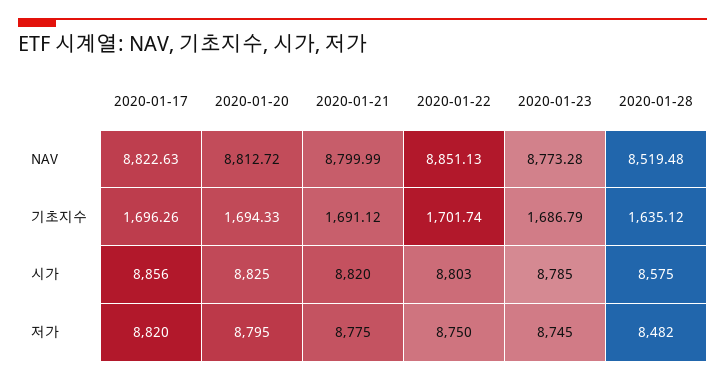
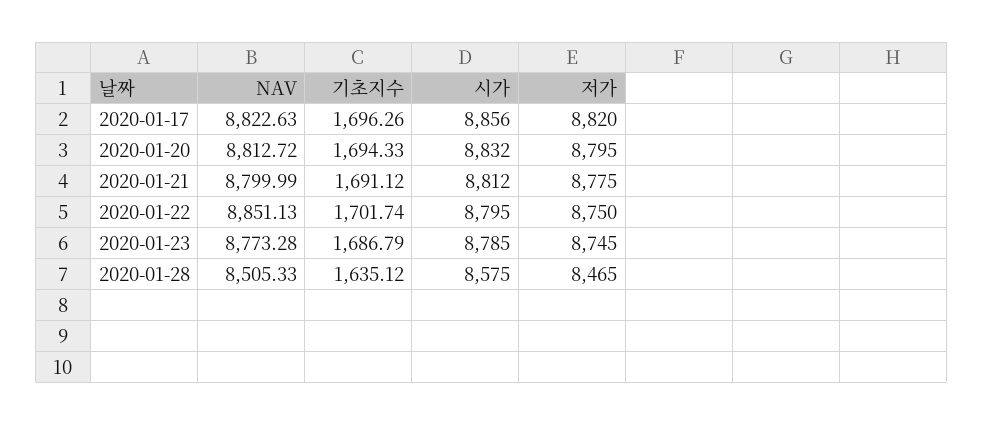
2020-01-28, NAV: 8519.48 -> 8505.33
2020-01-20, 시가: 8825 -> 8832
2020-01-21, 시가: 8820 -> 8812
2020-01-22, 시가: 8803 -> 8795
2020-01-28, 저가: 8482 -> 8465

